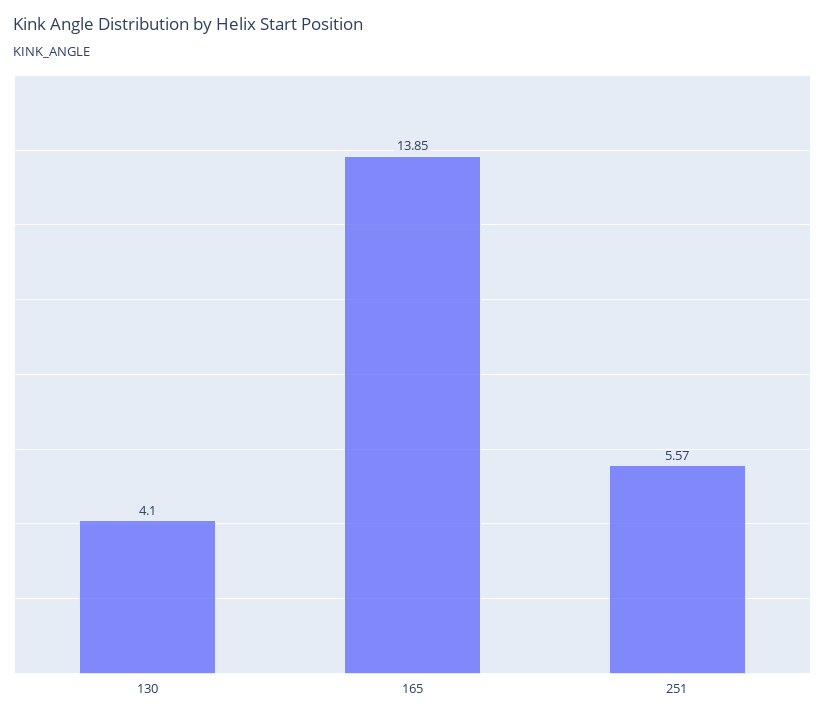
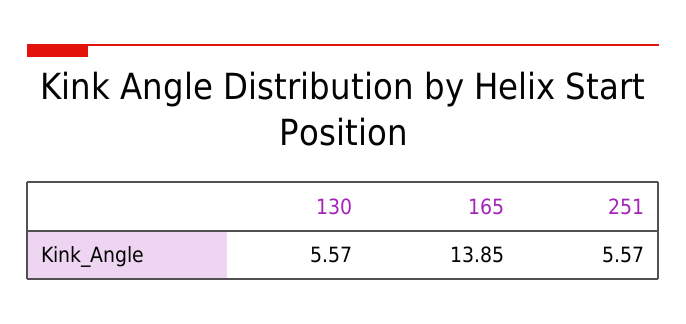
130: 4.1 -> 5.57

